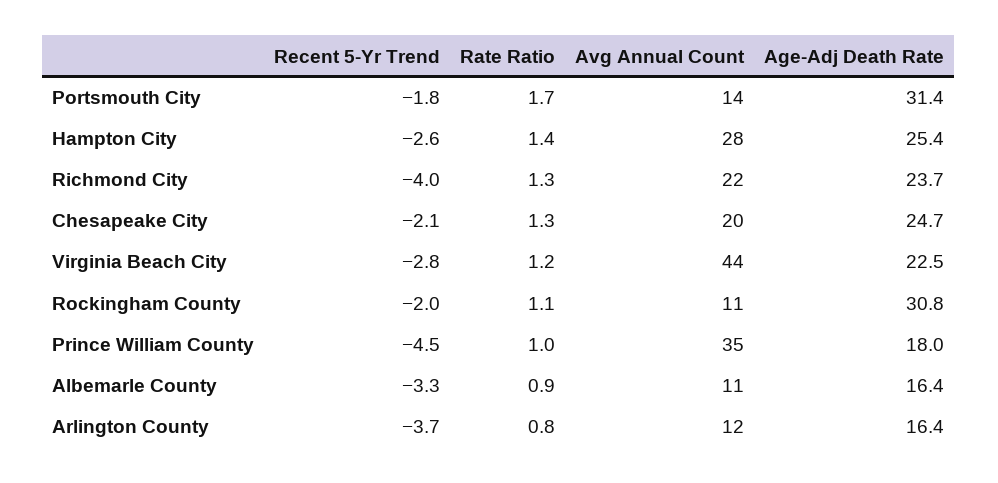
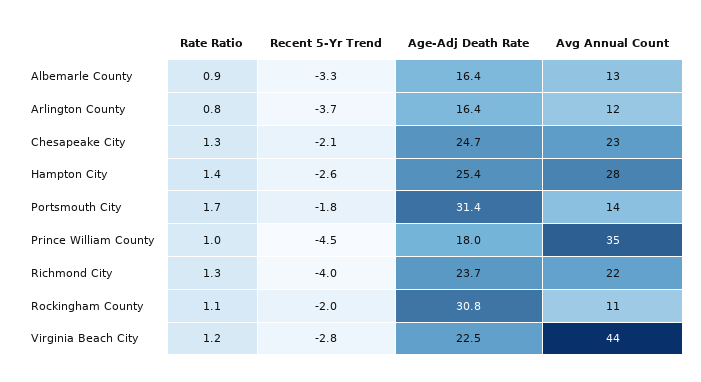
Avg Annual Count, Chesapeake City: 20 -> 23
Avg Annual Count, Albemarle County: 11 -> 13

